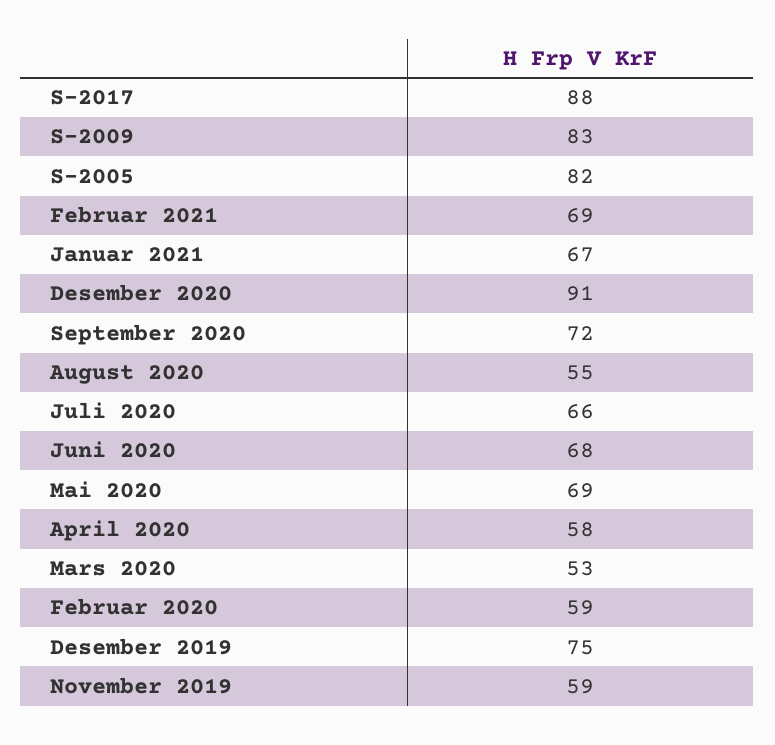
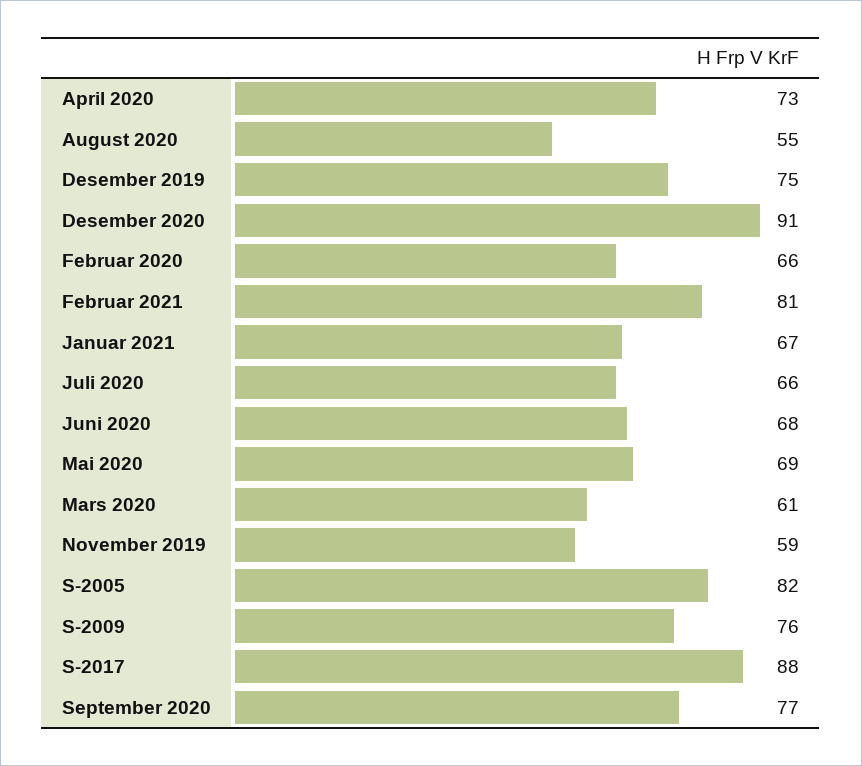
S-2009: 83 -> 76
Februar 2021: 69 -> 81
September 2020: 72 -> 77
April 2020: 58 -> 73
Mars 2020: 53 -> 61
Februar 2020: 59 -> 66

